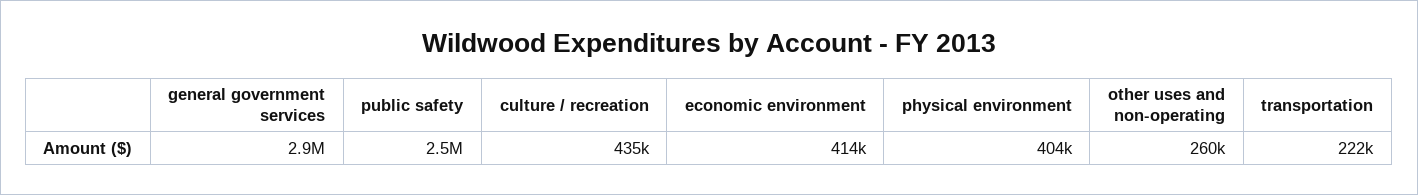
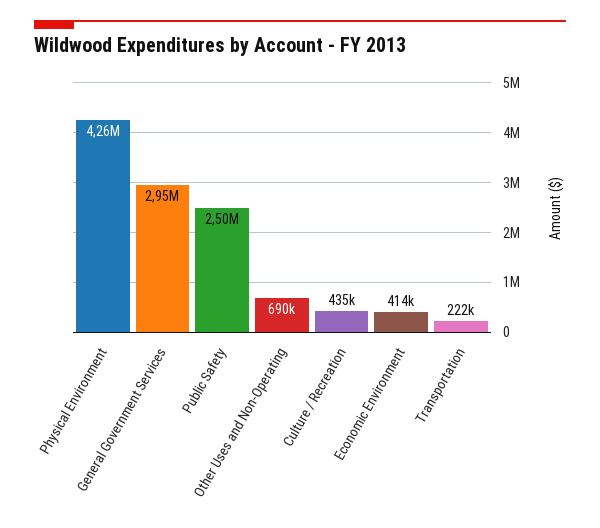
physical environment: 404000 -> 4260000
other uses and non-operating: 260000 -> 690000

